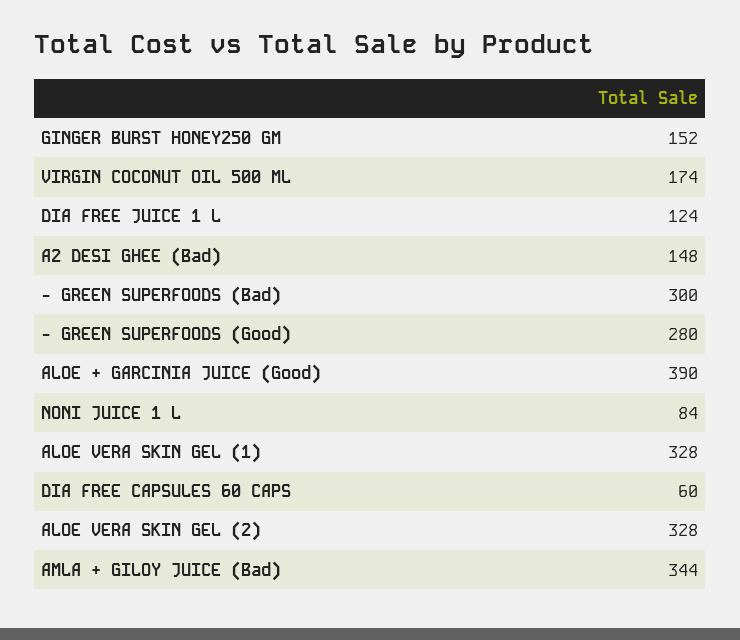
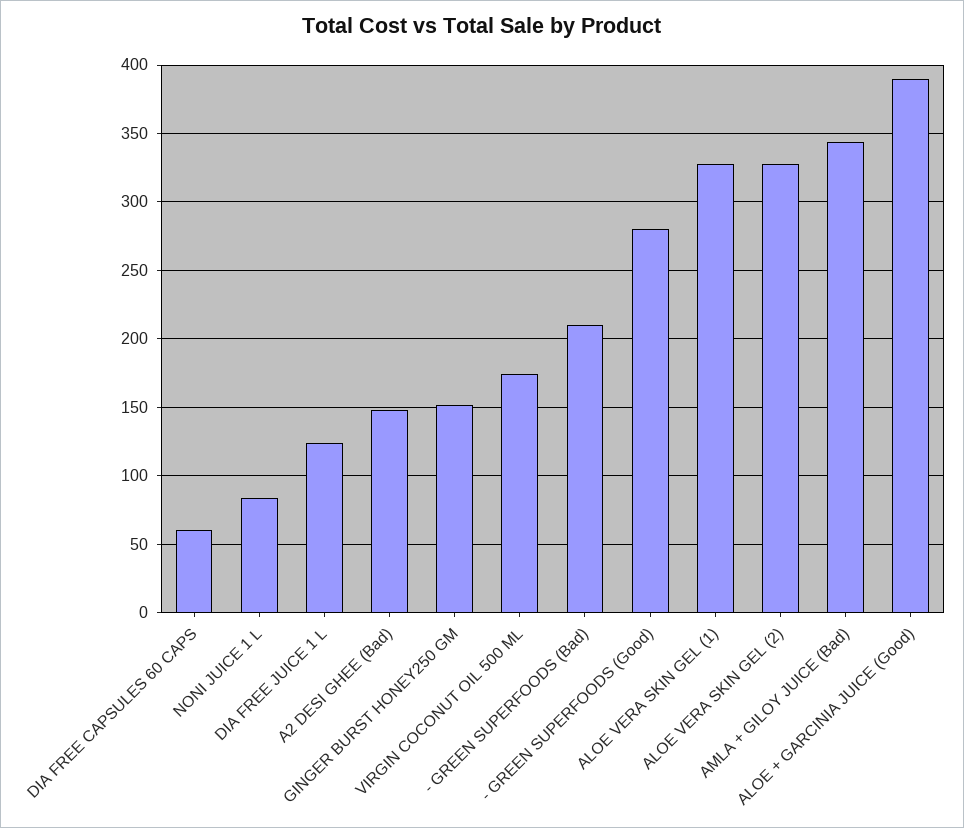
- GREEN SUPERFOODS (Bad): 300 -> 210

